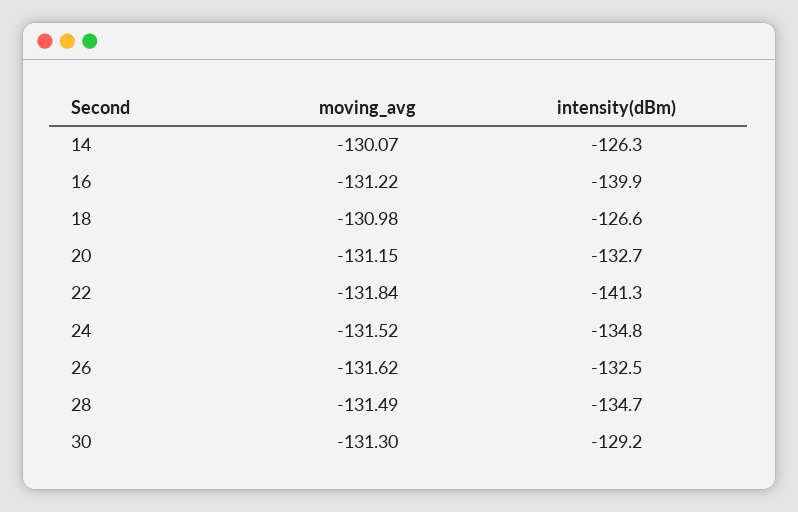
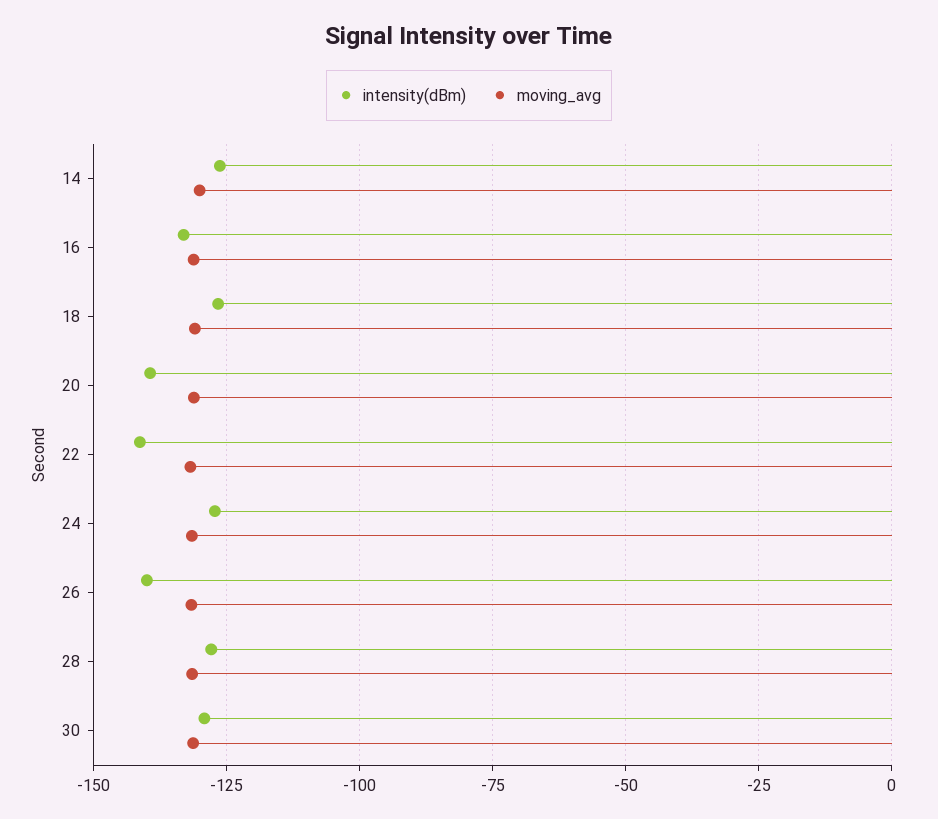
intensity(dBm), 16: -139.9 -> -132.5
intensity(dBm), 20: -132.7 -> -140
intensity(dBm), 24: -134.8 -> -127.5
intensity(dBm), 26: -132.5 -> -140
intensity(dBm), 28: -134.7 -> -127.5

